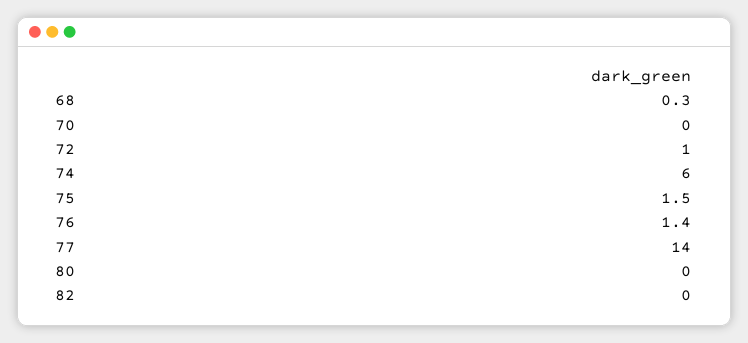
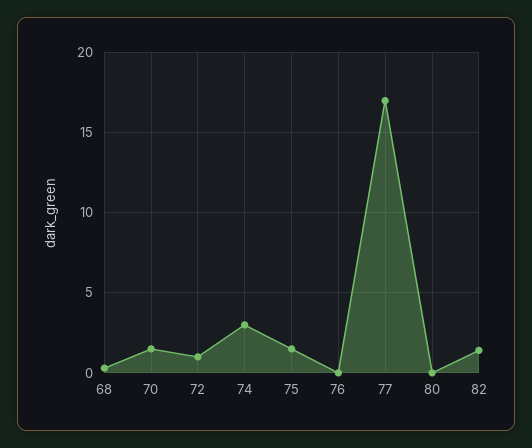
70: 0 -> 1.5
74: 6 -> 3
76: 1.4 -> 0
77: 14 -> 17
82: 0 -> 1.5

